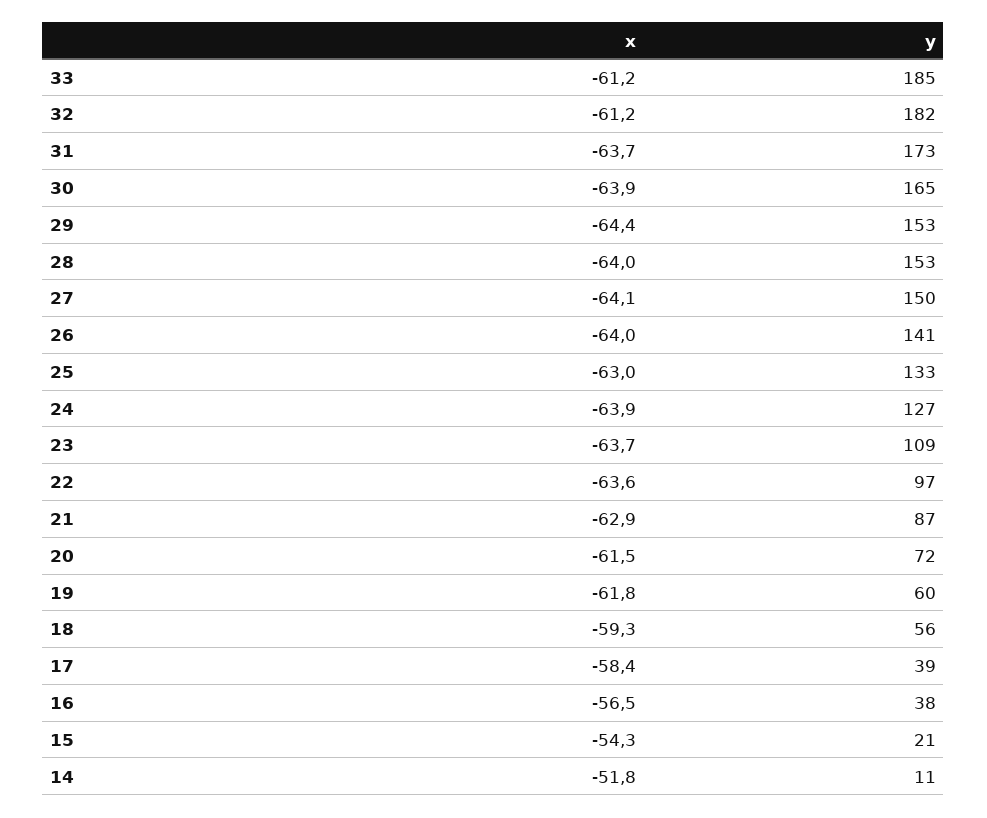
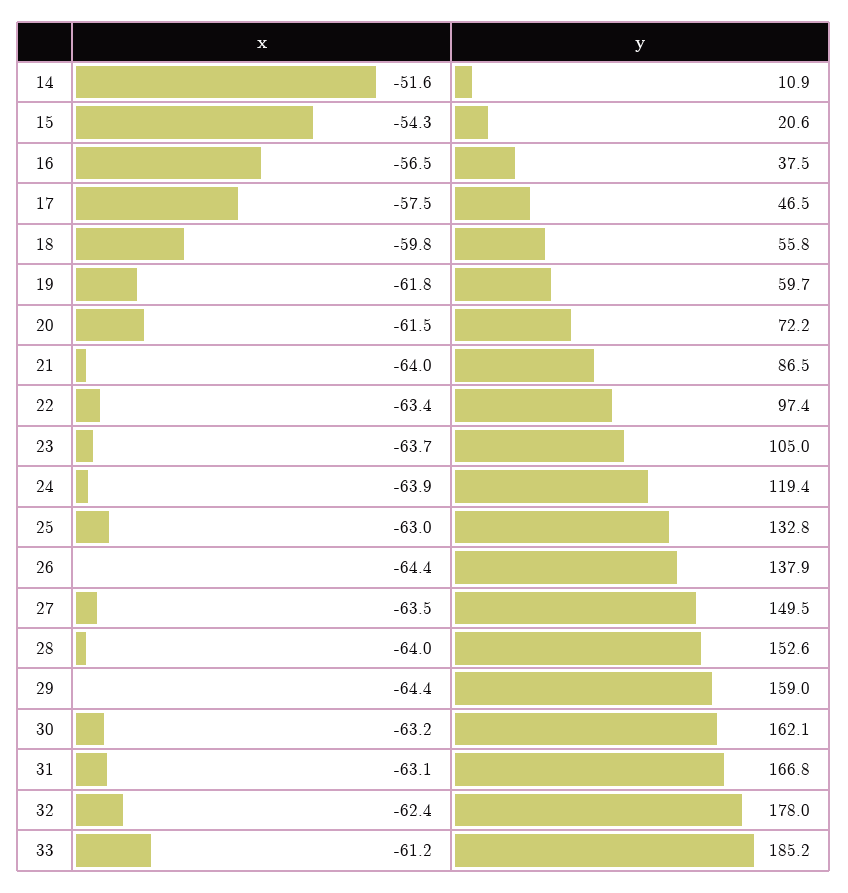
x, 32: -61.2 -> -62.4
y, 32: 182 -> 178
x, 31: -63.7 -> -63.1
y, 31: 173 -> 166.8
x, 30: -63.9 -> -63.2
y, 30: 165 -> 162.1
y, 29: 153 -> 159
x, 27: -64.1 -> -63.5
x, 26: -64 -> -64.4
y, 26: 141 -> 137.9
y, 24: 127 -> 119.4
y, 23: 109 -> 105
x, 22: -63.6 -> -63.4
x, 21: -62.9 -> -64
x, 18: -59.3 -> -59.8
x, 17: -58.4 -> -57.5
y, 17: 39 -> 46.5
x, 14: -51.8 -> -51.6

